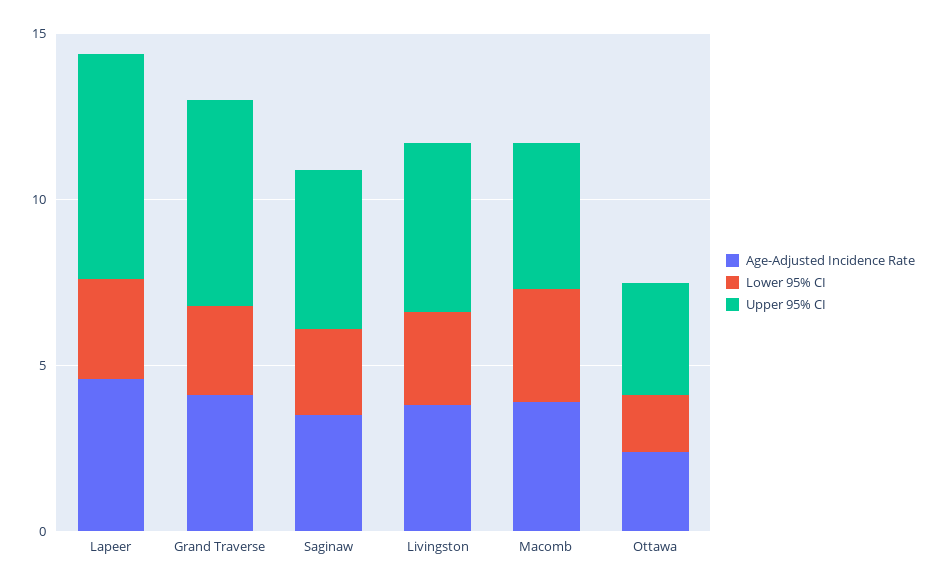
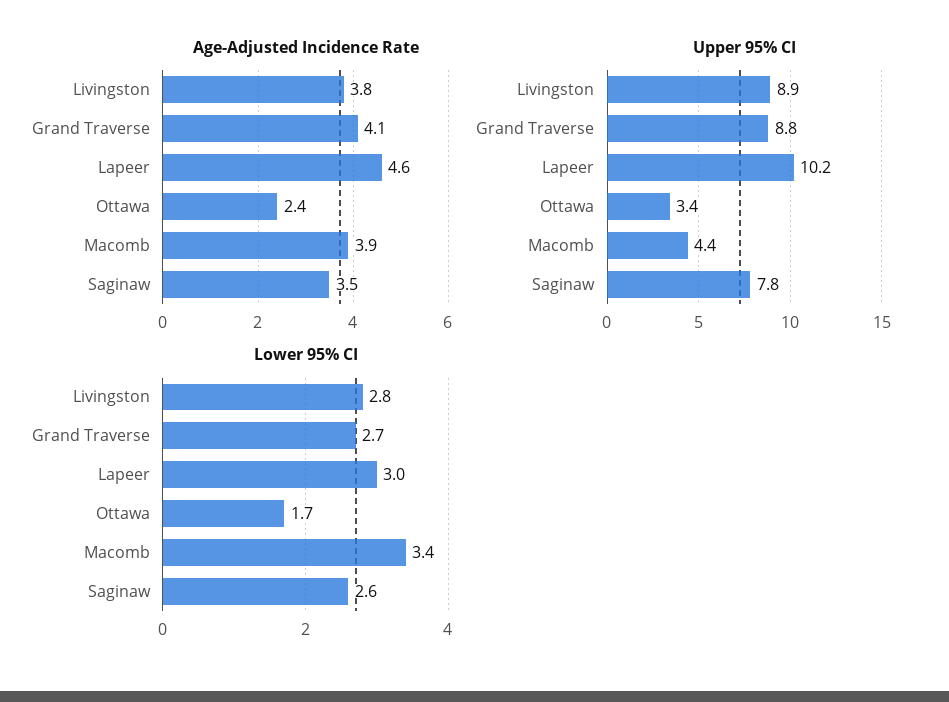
Upper 95% CI, Lapeer: 7 -> 10.2
Upper 95% CI, Grand Traverse: 6 -> 8.8
Upper 95% CI, Saginaw: 5 -> 7.8
Upper 95% CI, Livingston: 5 -> 8.9

